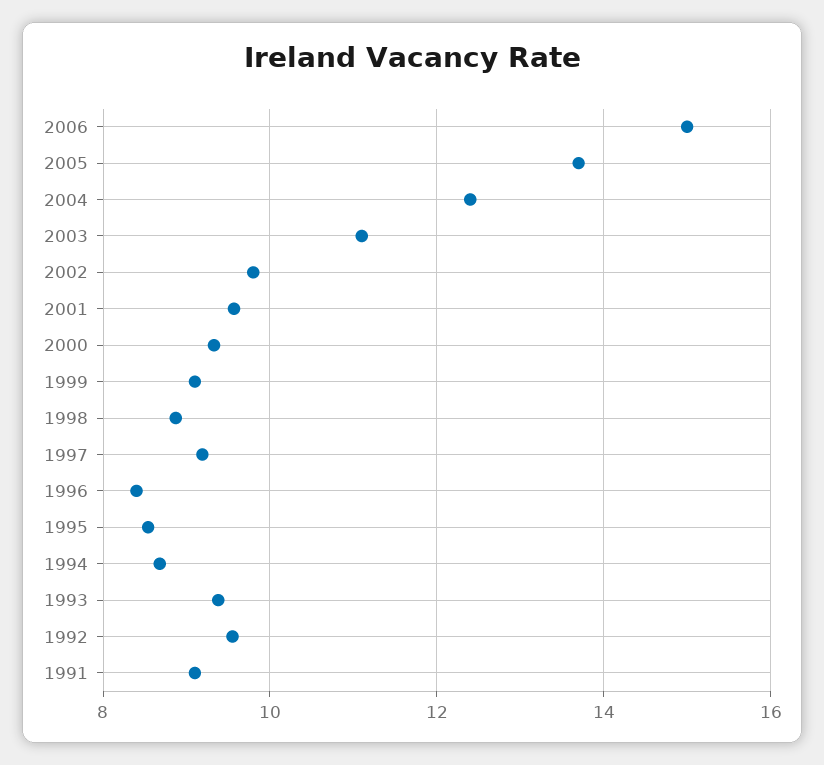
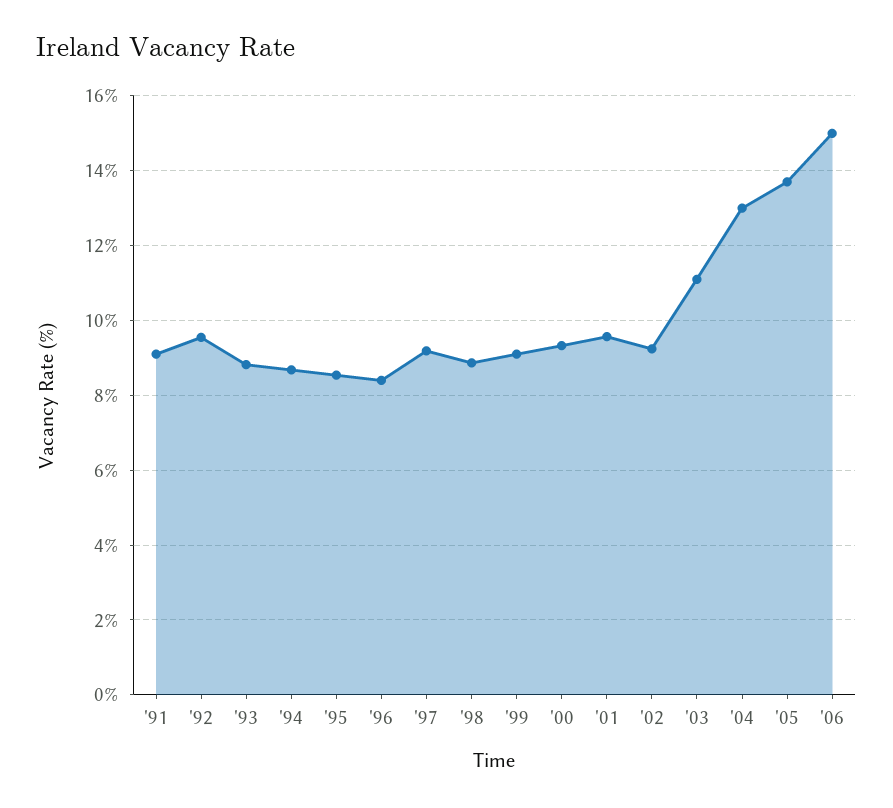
2004: 12.4 -> 13
2002: 9.8 -> 9.2
1993: 9.4 -> 8.8

